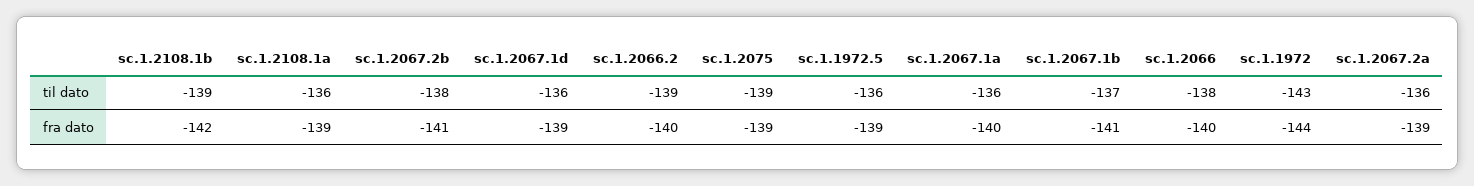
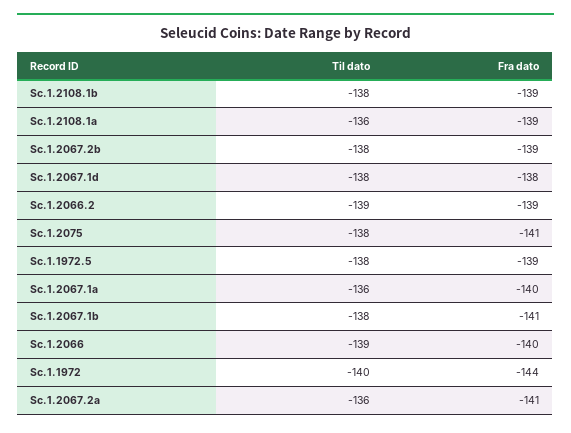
sc.1.2108.1b, til dato: -139 -> -138
sc.1.2067.1d, til dato: -136 -> -138
sc.1.2075, til dato: -139 -> -138
sc.1.1972.5, til dato: -136 -> -138
sc.1.2067.1b, til dato: -137 -> -138
sc.1.2066, til dato: -138 -> -139
sc.1.1972, til dato: -143 -> -140
sc.1.2108.1b, fra dato: -142 -> -139
sc.1.2067.2b, fra dato: -141 -> -139
sc.1.2067.1d, fra dato: -139 -> -138
sc.1.2066.2, fra dato: -140 -> -139
sc.1.2075, fra dato: -139 -> -141
sc.1.2067.2a, fra dato: -139 -> -141

